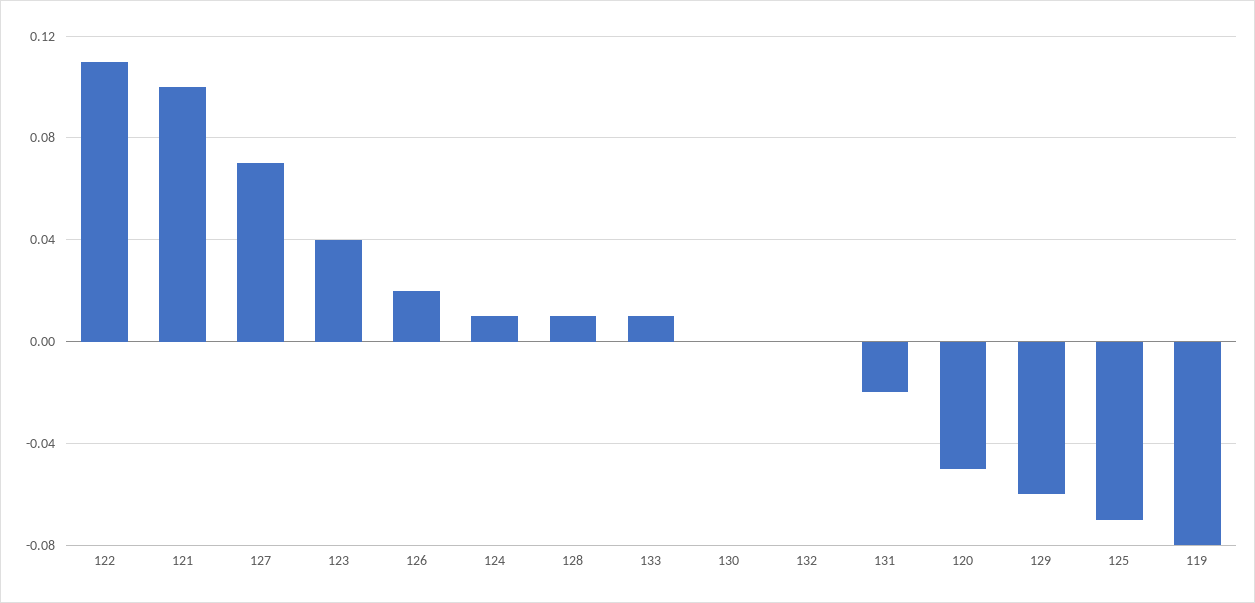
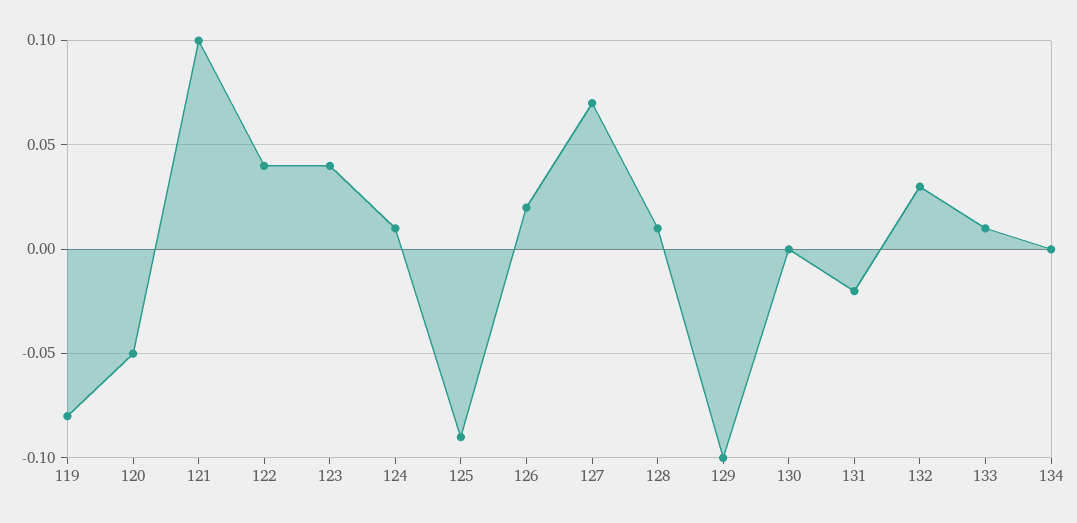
122: 0.11 -> 0.04
132: 0 -> 0.03
129: -0.06 -> -0.1
125: -0.07 -> -0.09
134: none -> 0

